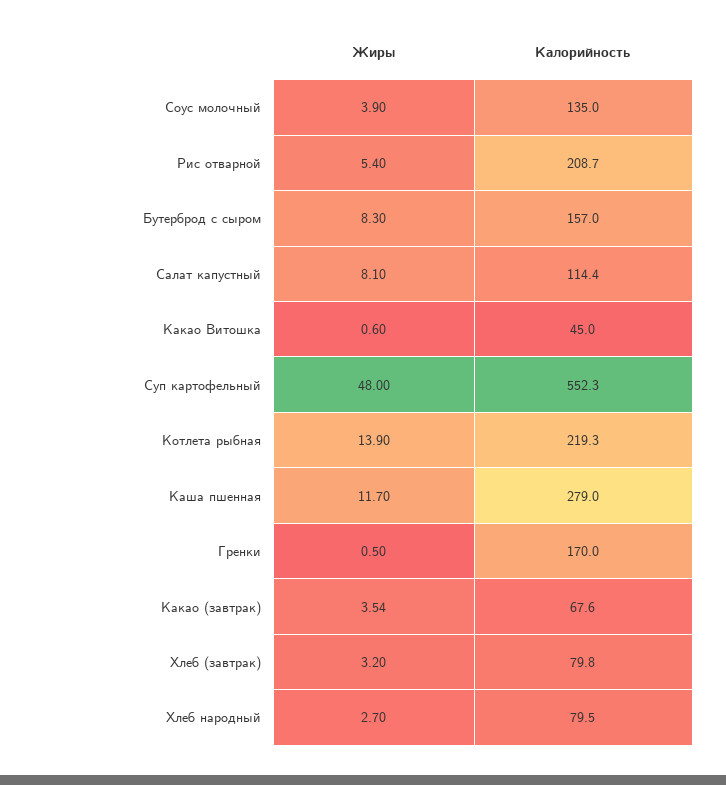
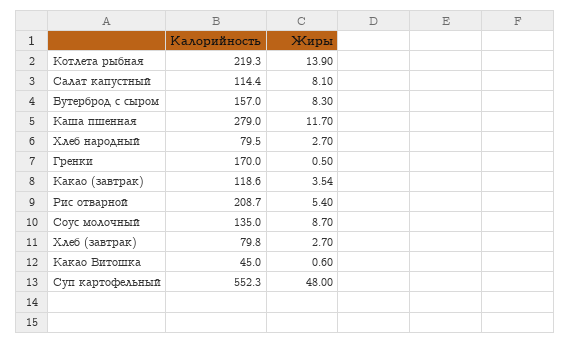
Жиры, Соус молочный: 3.9 -> 8.7
Калорийность, Какао (завтрак): 67.6 -> 118.6
Жиры, Хлеб (завтрак): 3.2 -> 2.7

